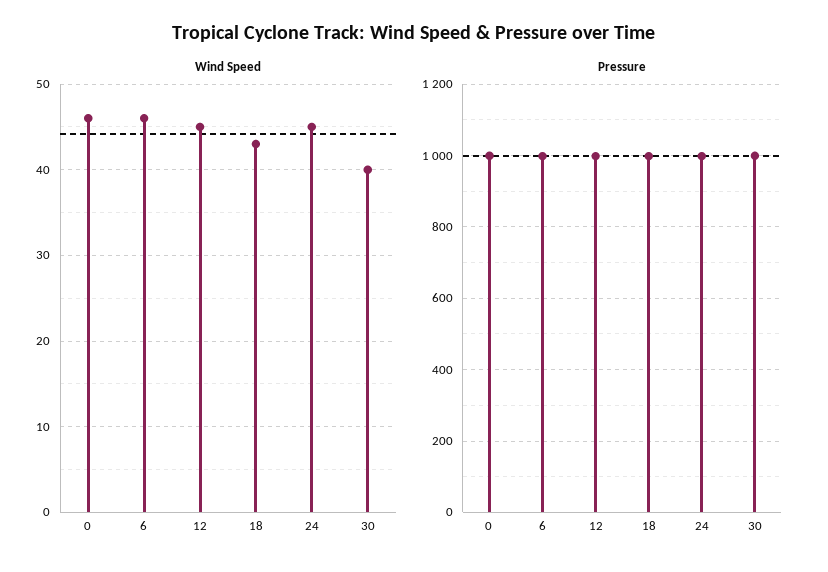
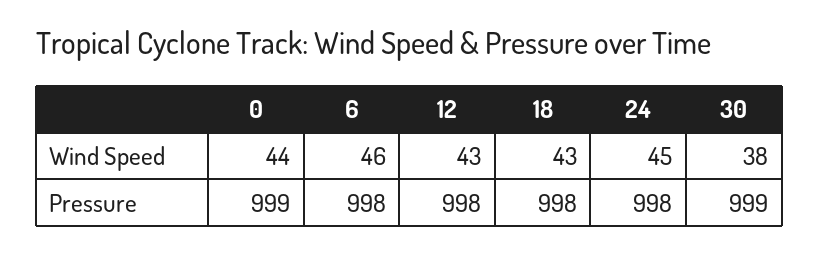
Wind Speed, 0: 46 -> 44
Wind Speed, 12: 45 -> 43
Wind Speed, 30: 40 -> 38

